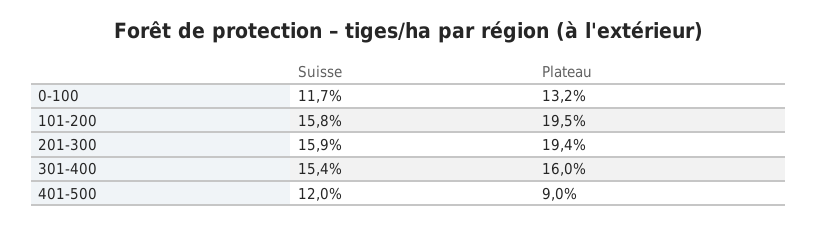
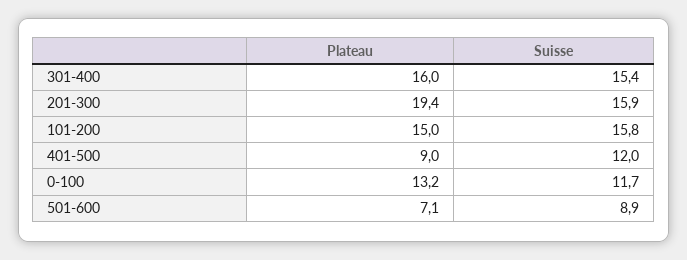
Plateau, 101-200: 19.5 -> 15
Plateau, 501-600: none -> 7.1
Suisse, 501-600: none -> 8.9

